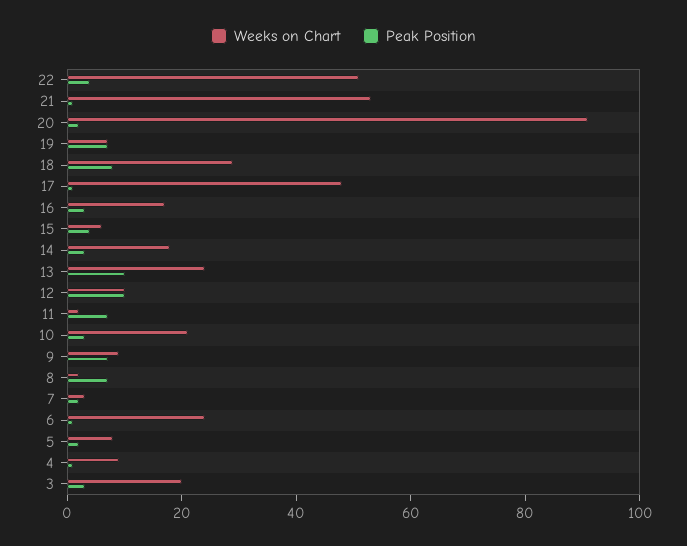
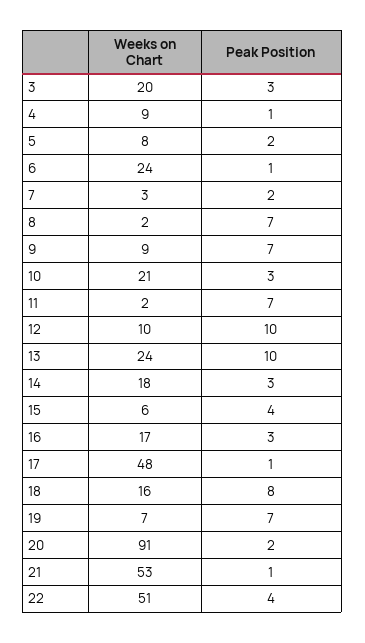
Weeks on Chart, 18: 30 -> 16

